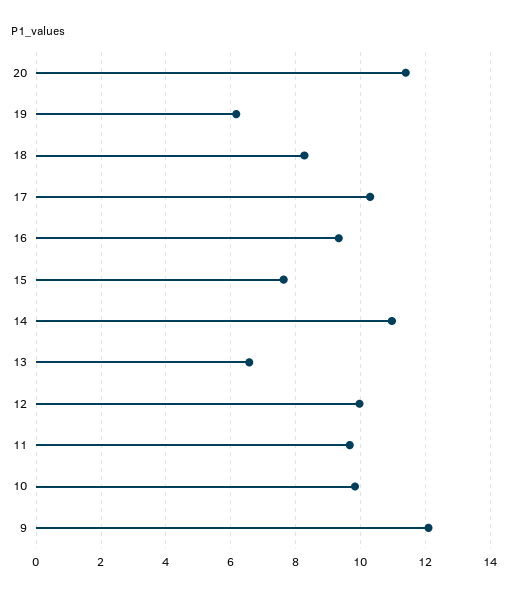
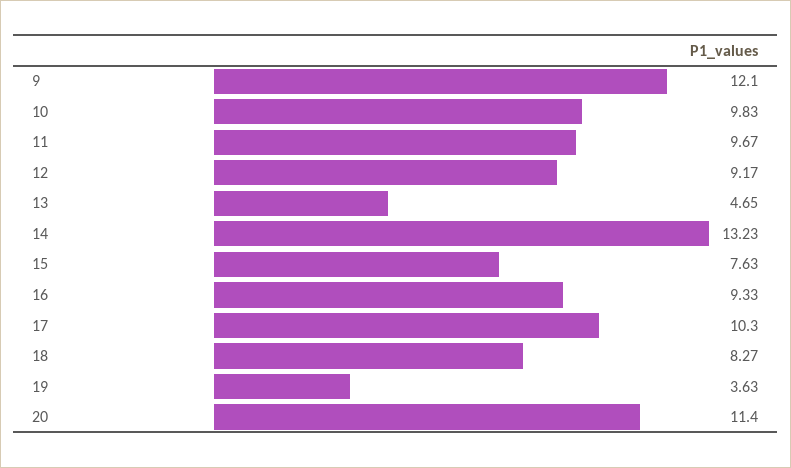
19: 6.2 -> 3.63
14: 11 -> 13.23
13: 6.6 -> 4.65
12: 10 -> 9.17

